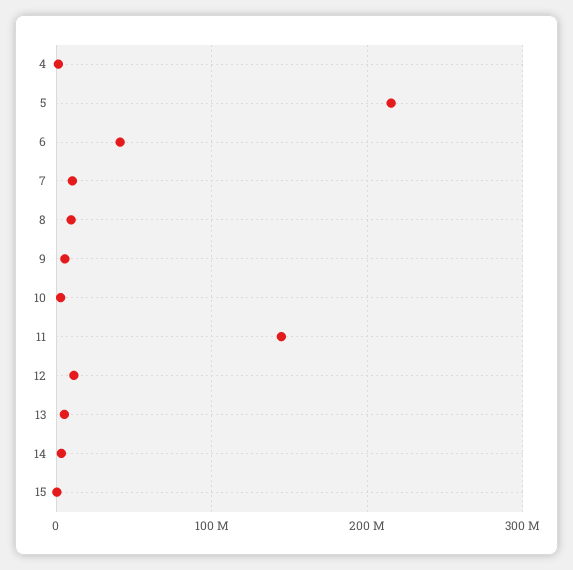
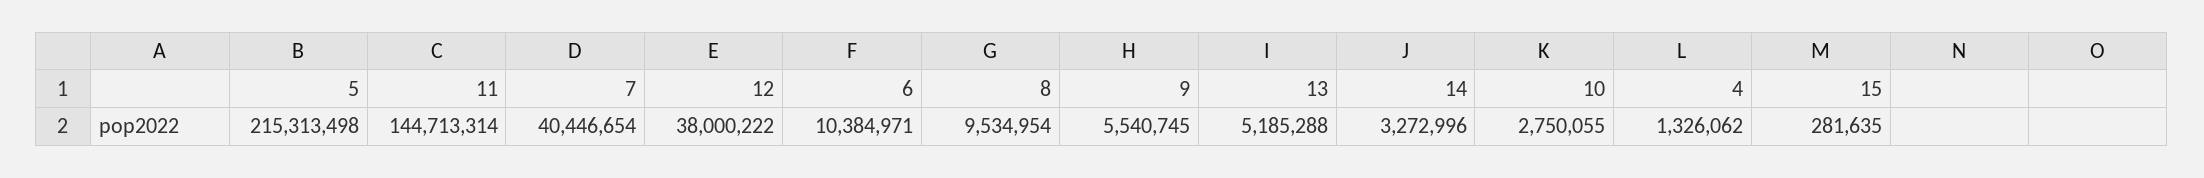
6: 40000000 -> 10384971
7: 10000000 -> 40446654
12: 10000000 -> 38000222

